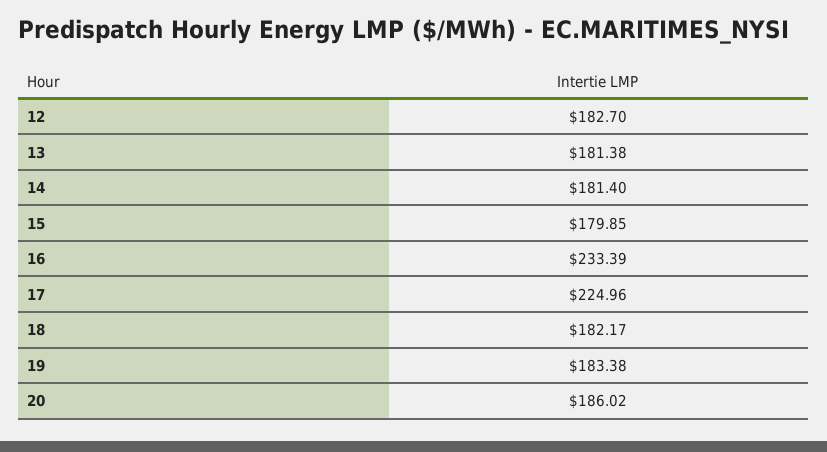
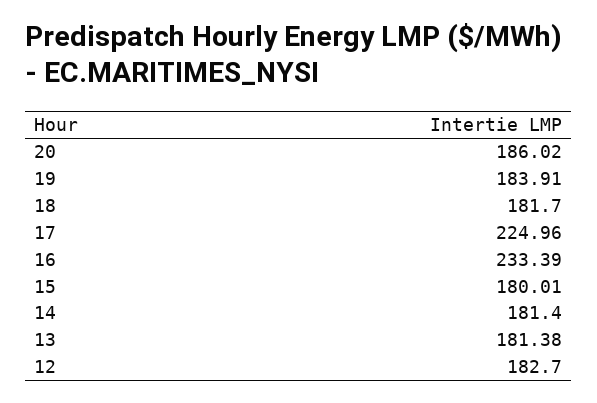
15: 179.85 -> 180.01
18: 182.17 -> 181.7
19: 183.38 -> 183.91

